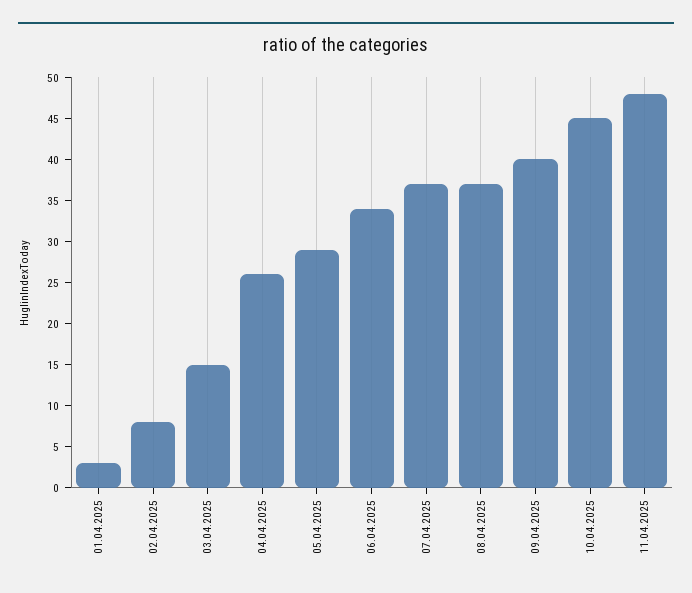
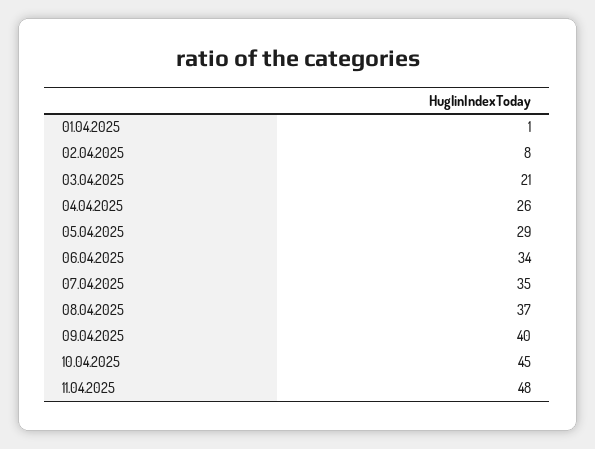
01.04.2025: 3 -> 1
03.04.2025: 15 -> 21
07.04.2025: 37 -> 35

